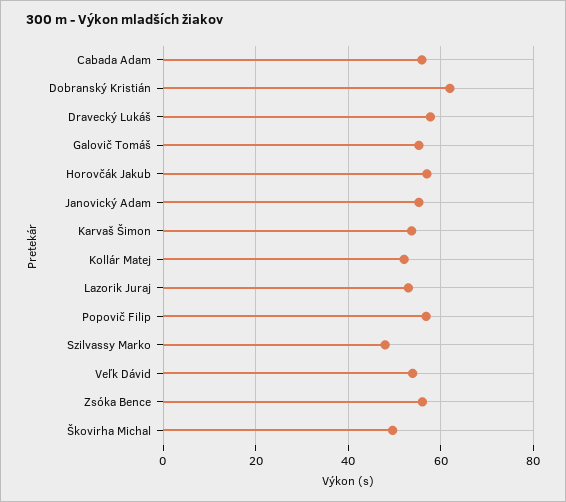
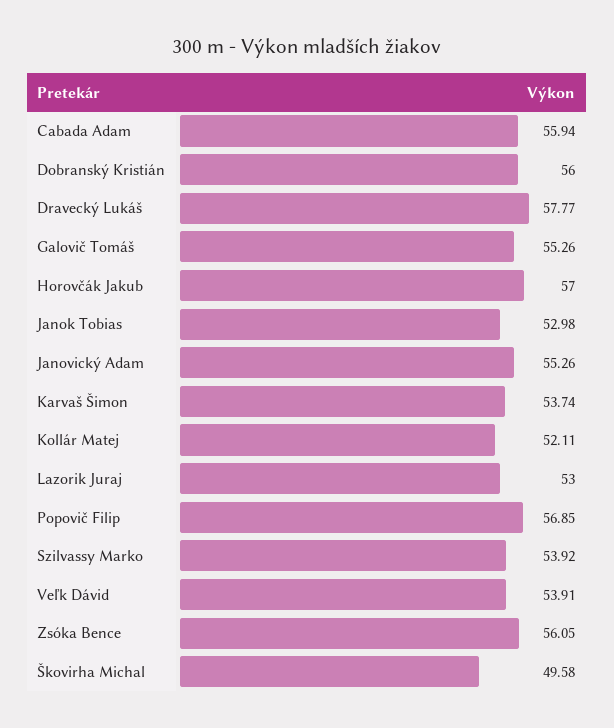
Dobranský Kristián: 62 -> 56
Szilvassy Marko: 48 -> 53.92
Janok Tobias: none -> 52.98

